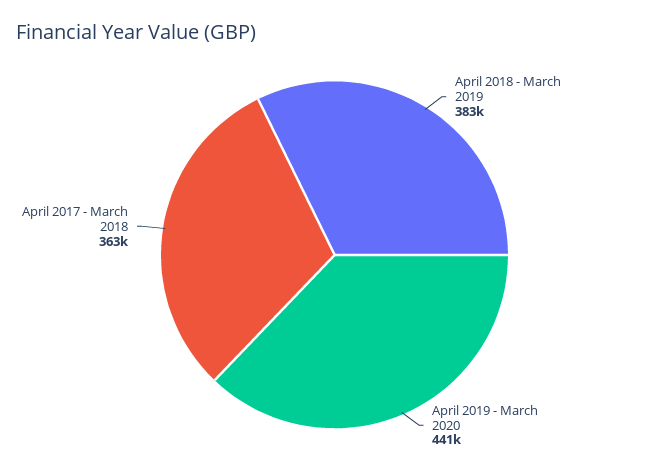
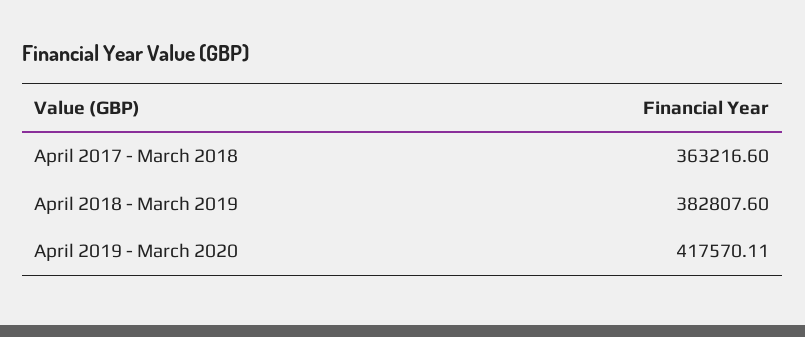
April 2019 - March 2020: 441000 -> 417570.11

